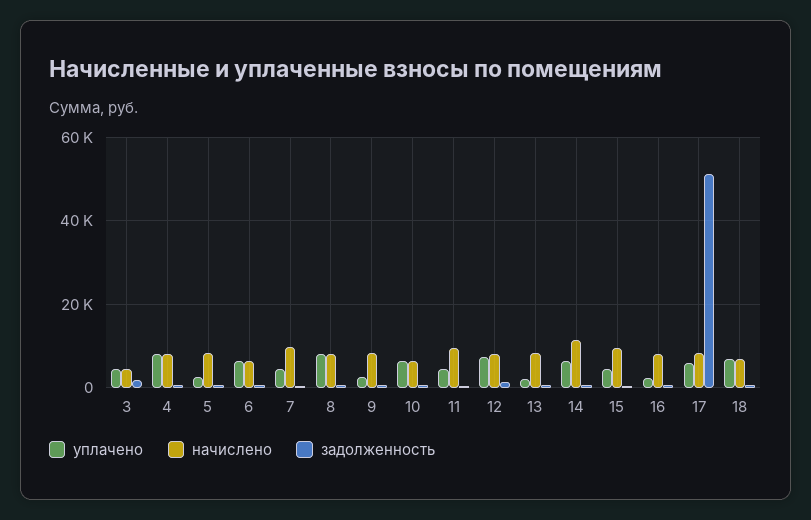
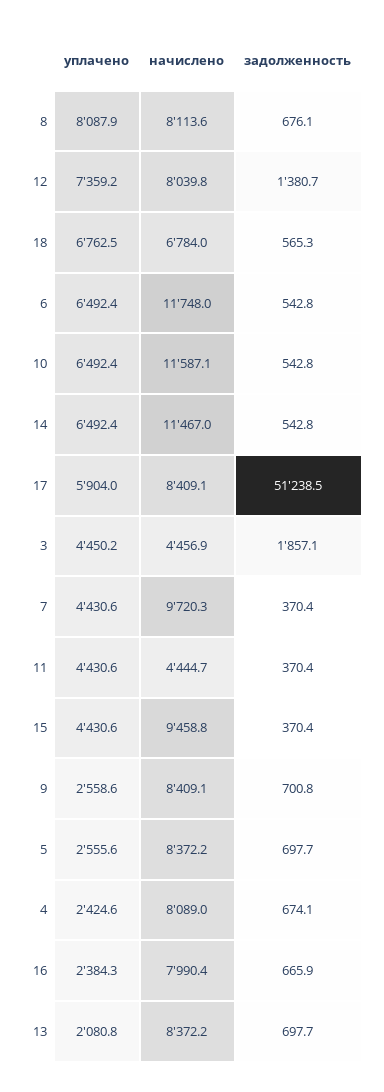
уплачено, 4: 8000 -> 2424.6
начислено, 6: 6000 -> 11748
начислено, 10: 6000 -> 11587.1
начислено, 11: 10000 -> 4444.7

